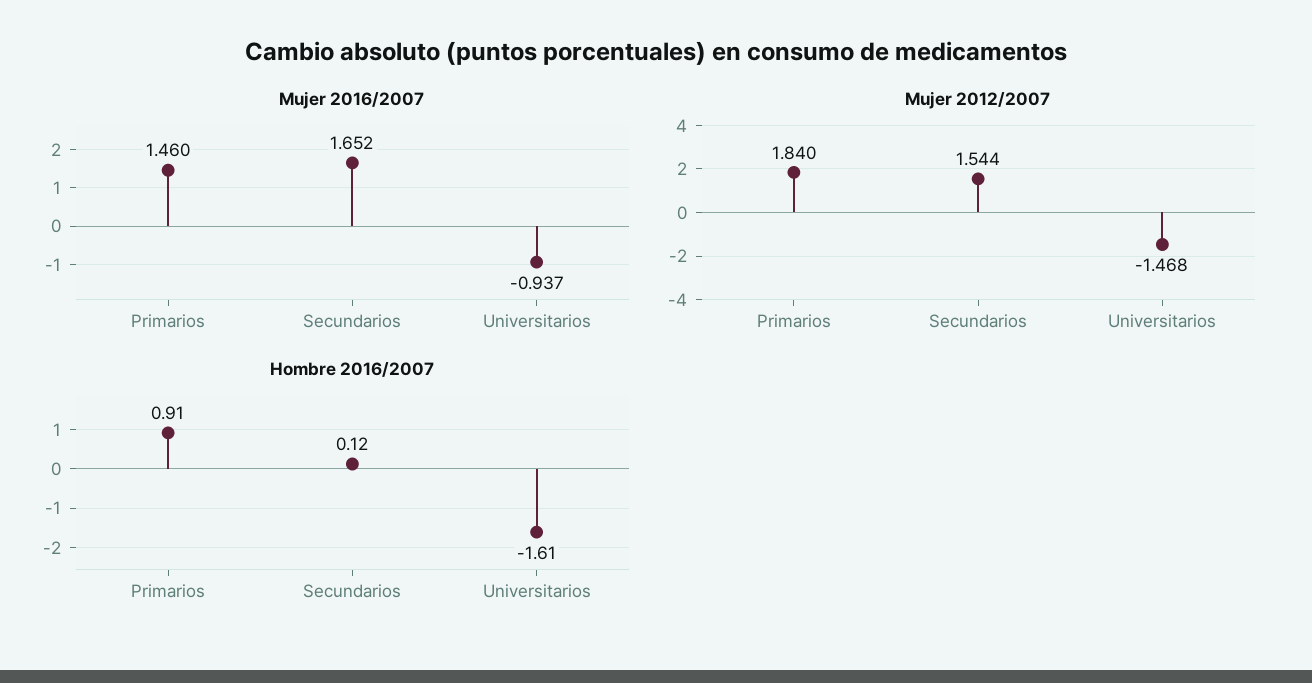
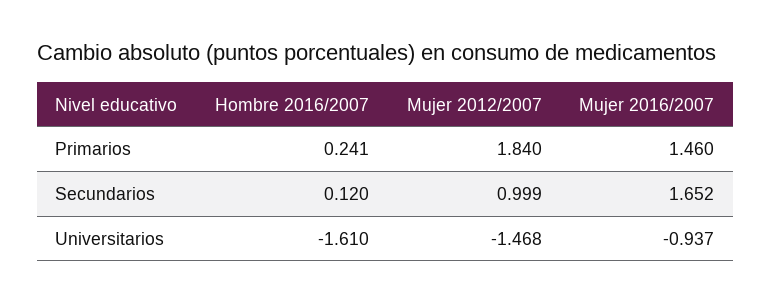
Mujer 2012/2007, Secundarios: 1.544 -> 0.999
Hombre 2016/2007, Primarios: 0.91 -> 0.241

